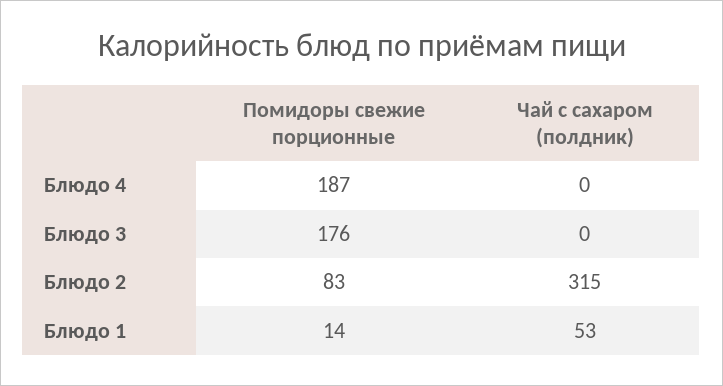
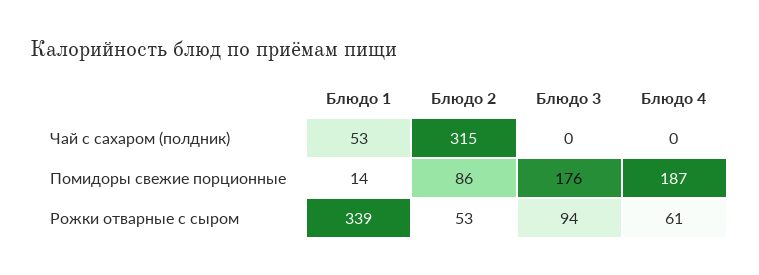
Помидоры свежие порционные, Блюдо 2: 83 -> 86
Рожки отварные с сыром, Блюдо 1: none -> 339
Рожки отварные с сыром, Блюдо 2: none -> 53
Рожки отварные с сыром, Блюдо 3: none -> 94
Рожки отварные с сыром, Блюдо 4: none -> 61

